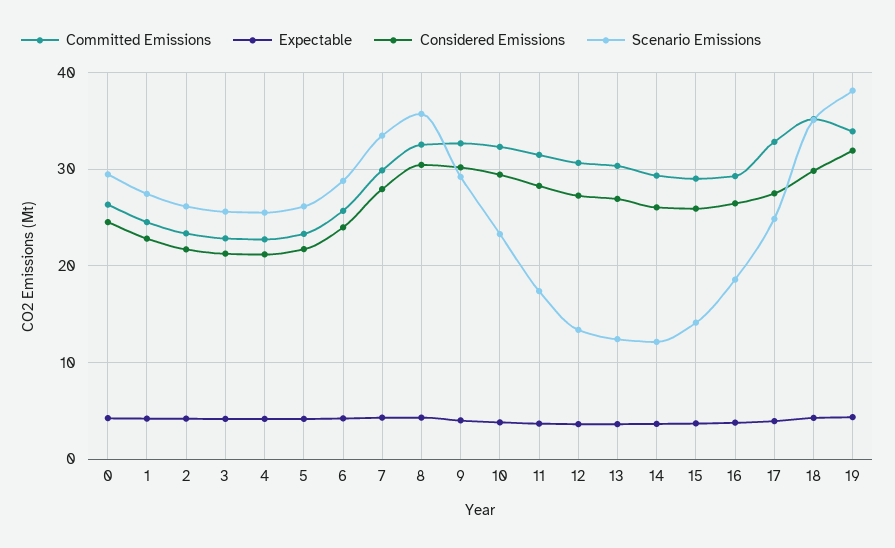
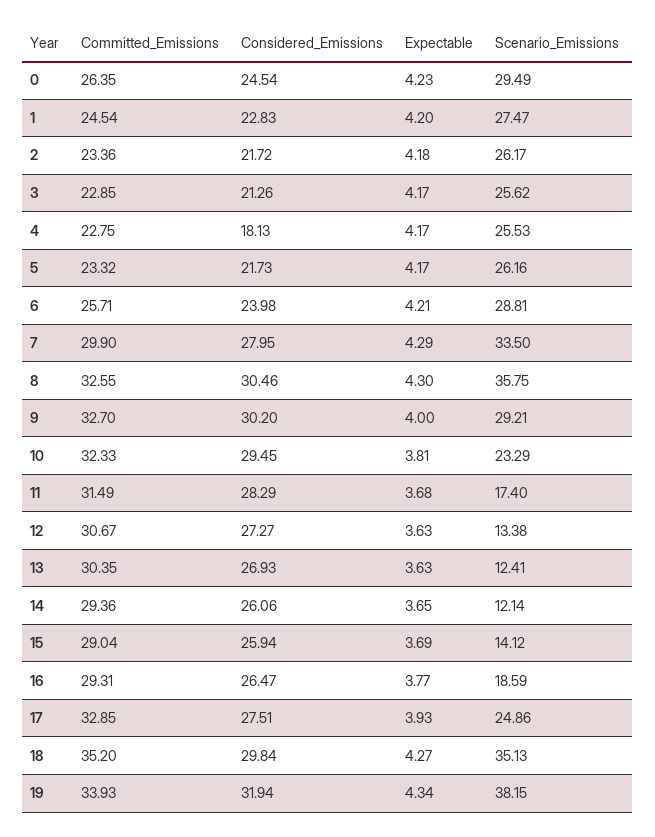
Considered Emissions, 4: 21 -> 18.13

